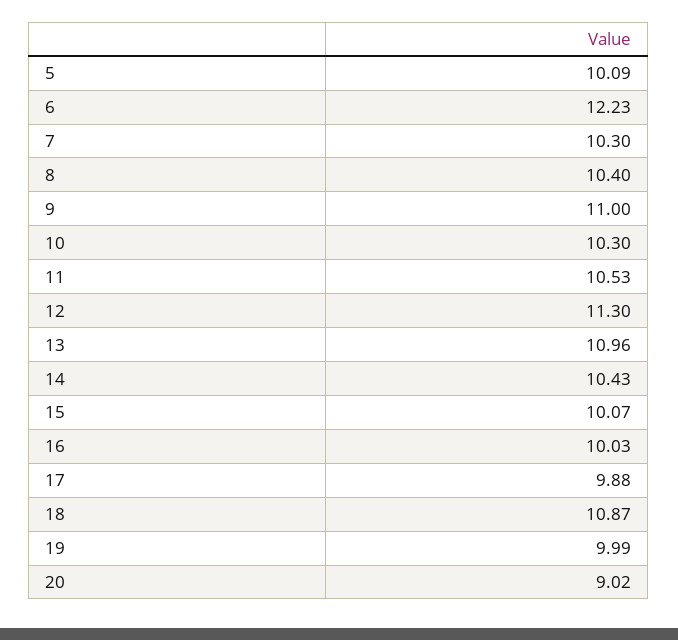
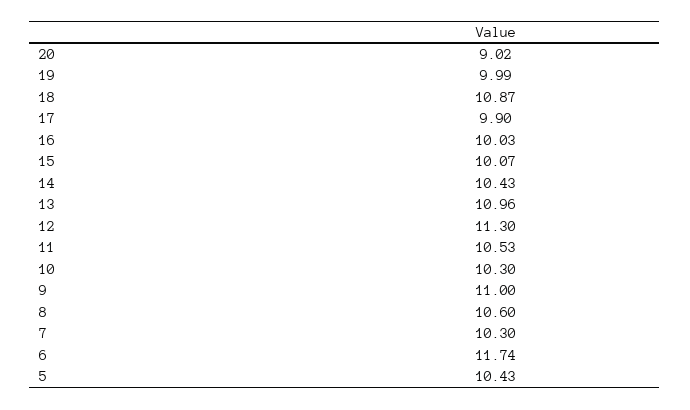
5: 10.09 -> 10.43
6: 12.23 -> 11.74
8: 10.4 -> 10.6
17: 9.88 -> 9.9

